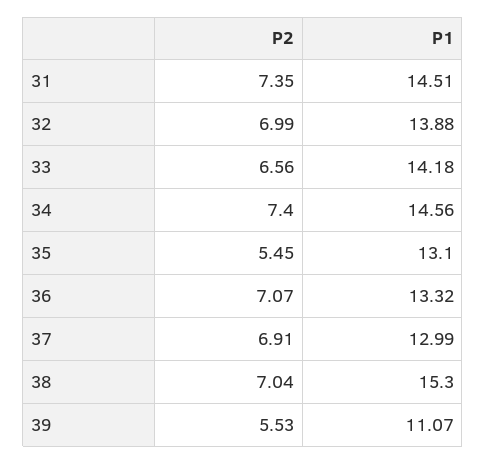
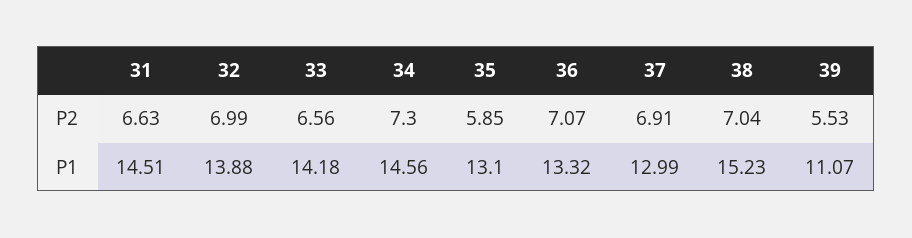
P2, 31: 7.35 -> 6.63
P2, 34: 7.4 -> 7.3
P2, 35: 5.45 -> 5.85
P1, 38: 15.3 -> 15.23

